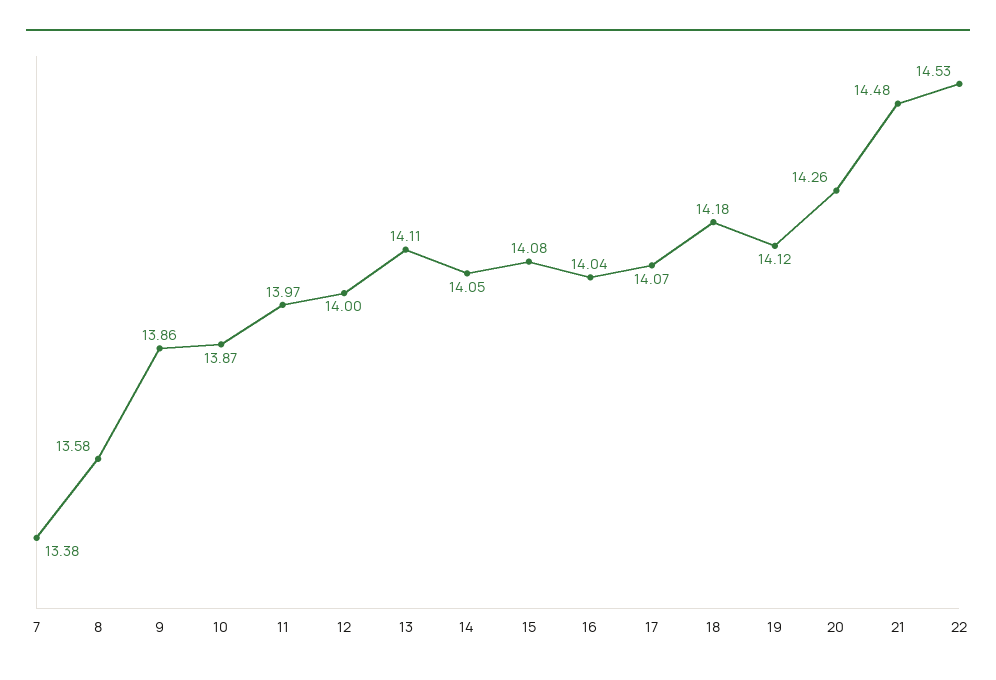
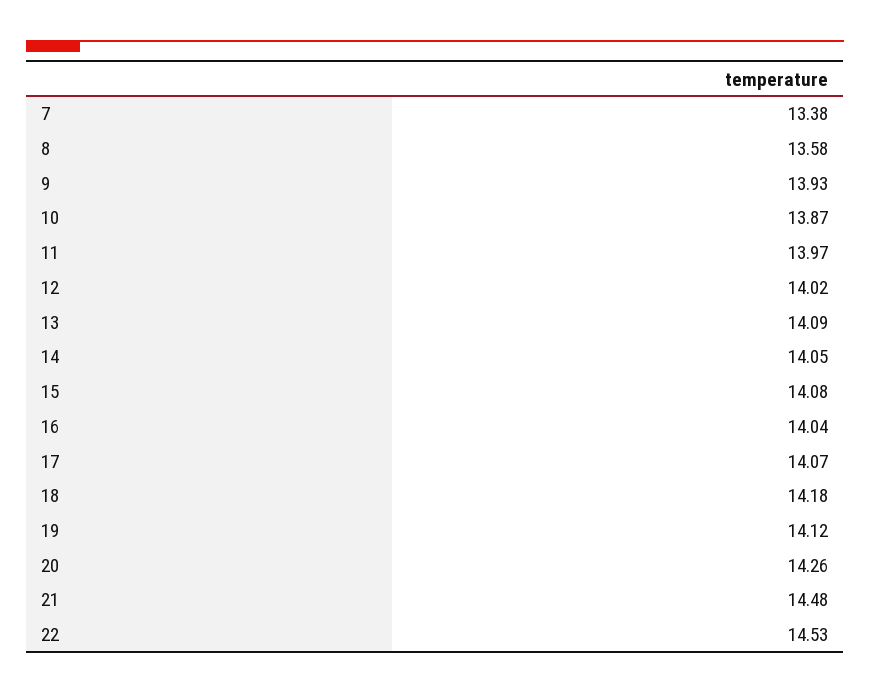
9: 13.86 -> 13.93
12: 14 -> 14.02
13: 14.11 -> 14.09

